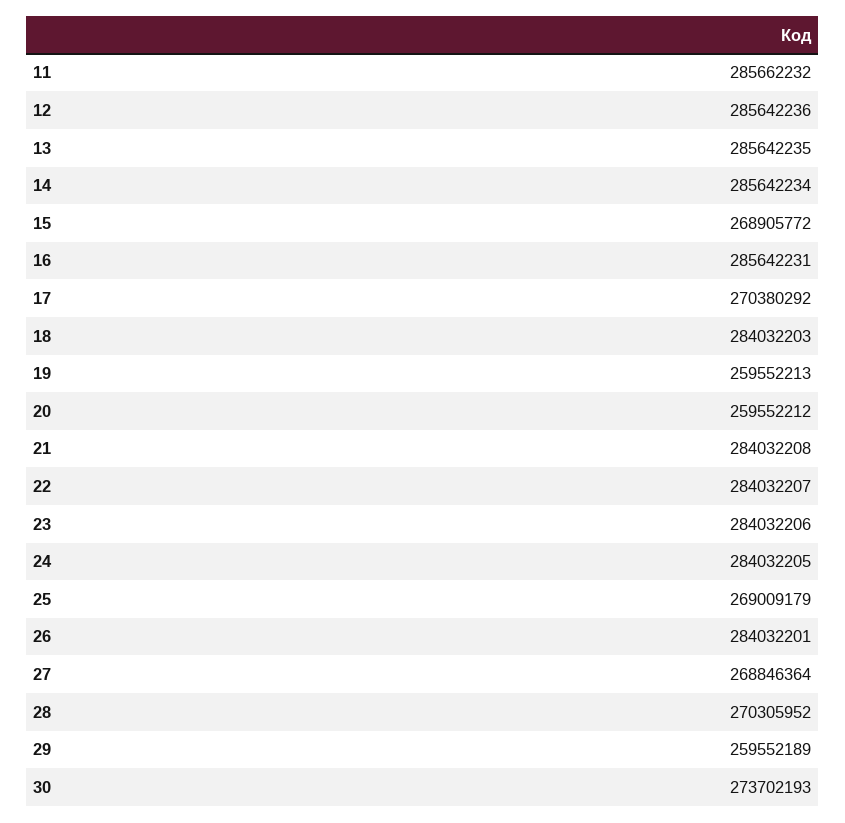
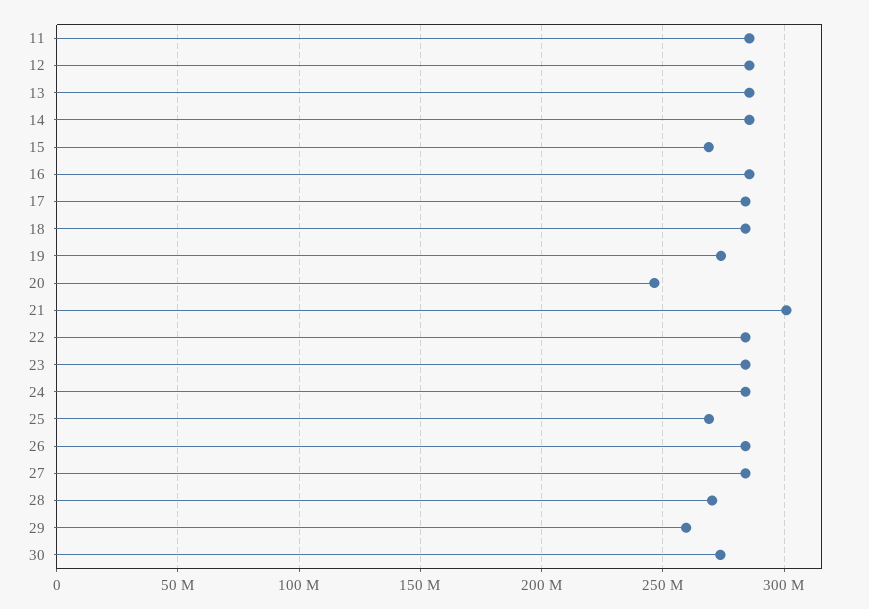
17: 270380292 -> 285000000
19: 259552213 -> 275000000
20: 259552212 -> 245000000
21: 284032208 -> 300000000
27: 268846364 -> 285000000

